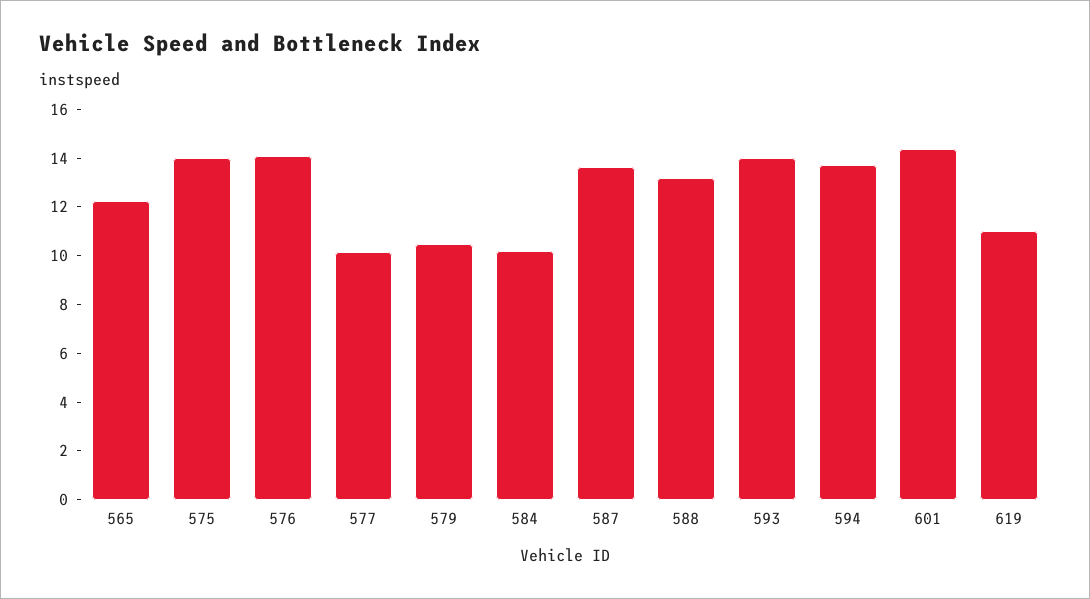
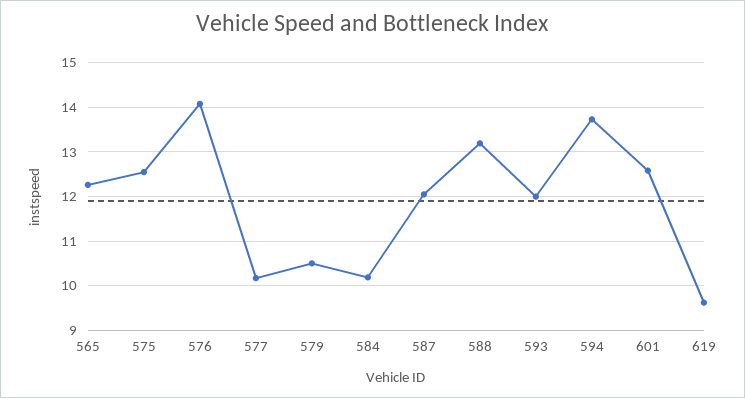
575: 14 -> 12.6
587: 13.5 -> 12
593: 14 -> 12
601: 14.5 -> 12.6
619: 11 -> 9.6

